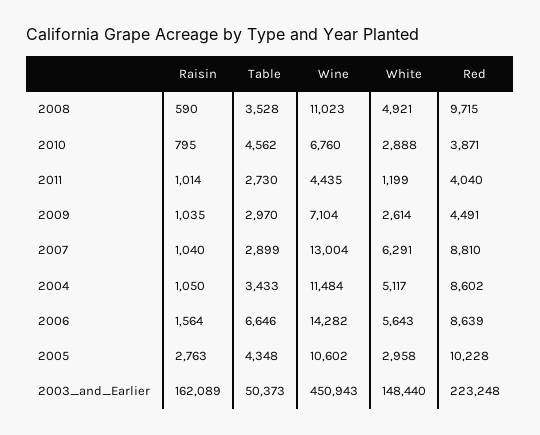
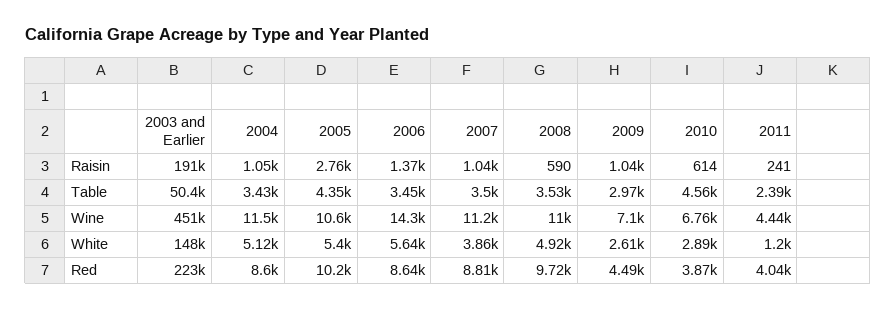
Raisin, 2010: 795 -> 614
Raisin, 2011: 1014 -> 241
Table, 2011: 2730 -> 2390
Table, 2007: 2899 -> 3500
Wine, 2007: 13004 -> 11200
White, 2007: 6291 -> 3860
Raisin, 2006: 1564 -> 1370
Table, 2006: 6646 -> 3450
White, 2005: 2958 -> 5400
Raisin, 2003_and_Earlier: 162089 -> 191000

